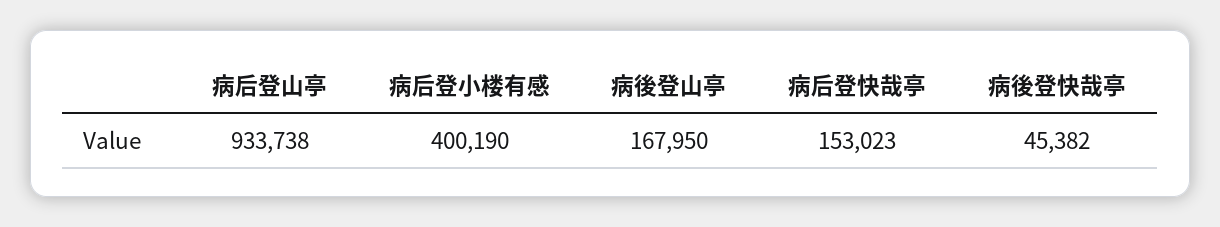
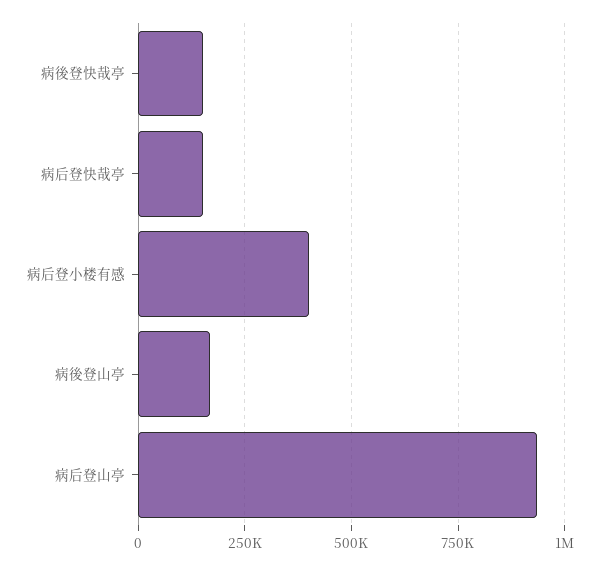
病後登快哉亭: 45382 -> 150000

